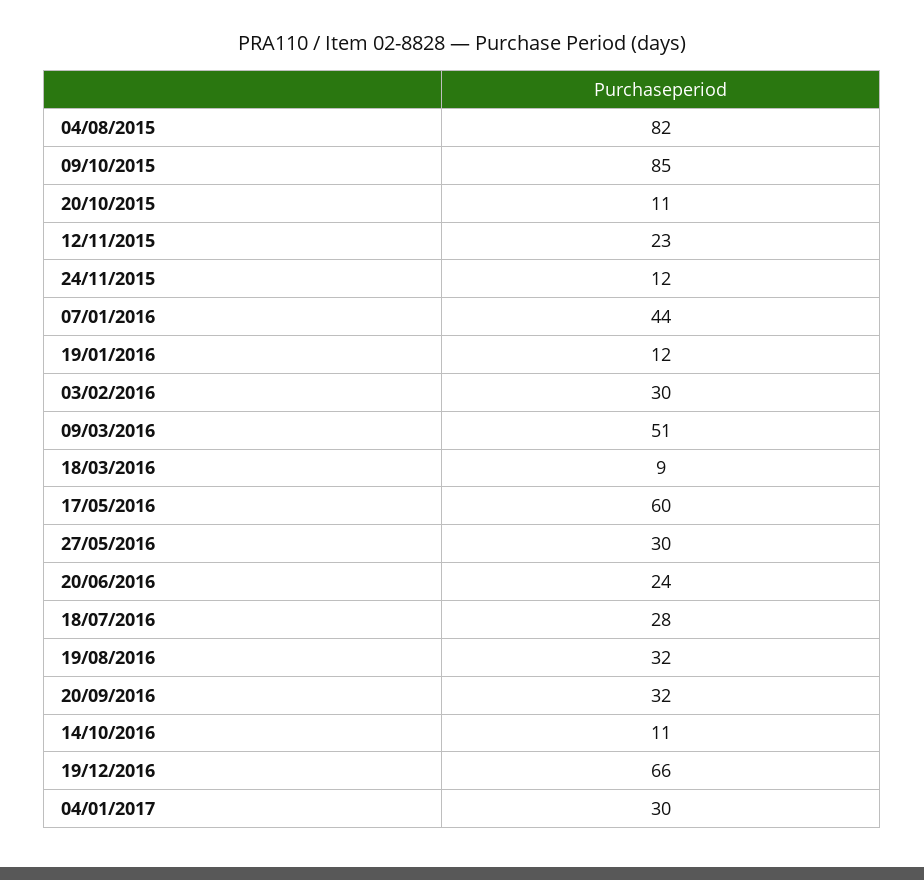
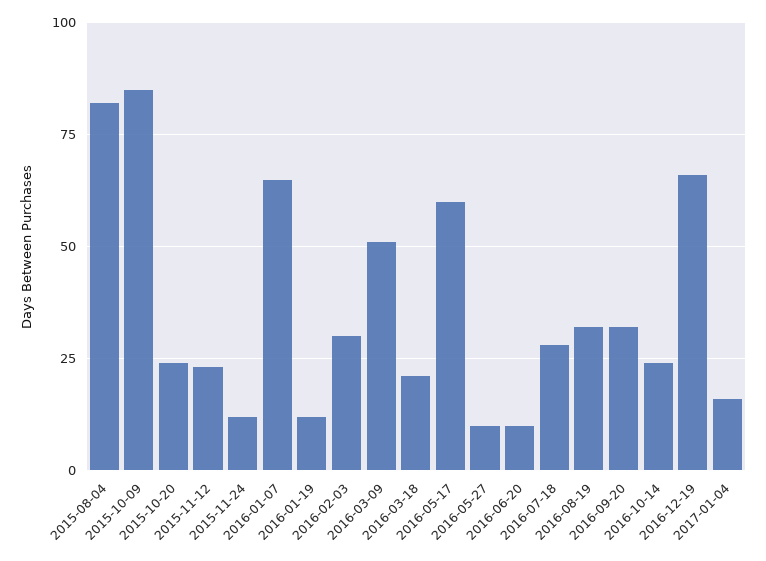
20/10/2015: 11 -> 25
07/01/2016: 44 -> 65
18/03/2016: 9 -> 20
27/05/2016: 30 -> 10
20/06/2016: 24 -> 10
14/10/2016: 11 -> 25
04/01/2017: 30 -> 15

